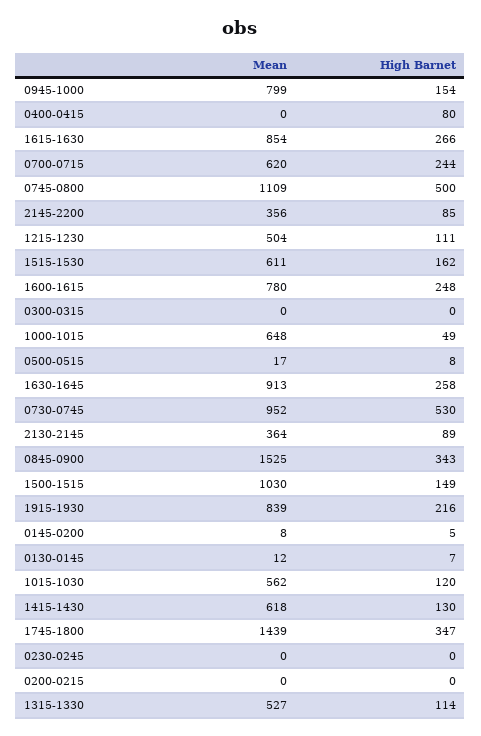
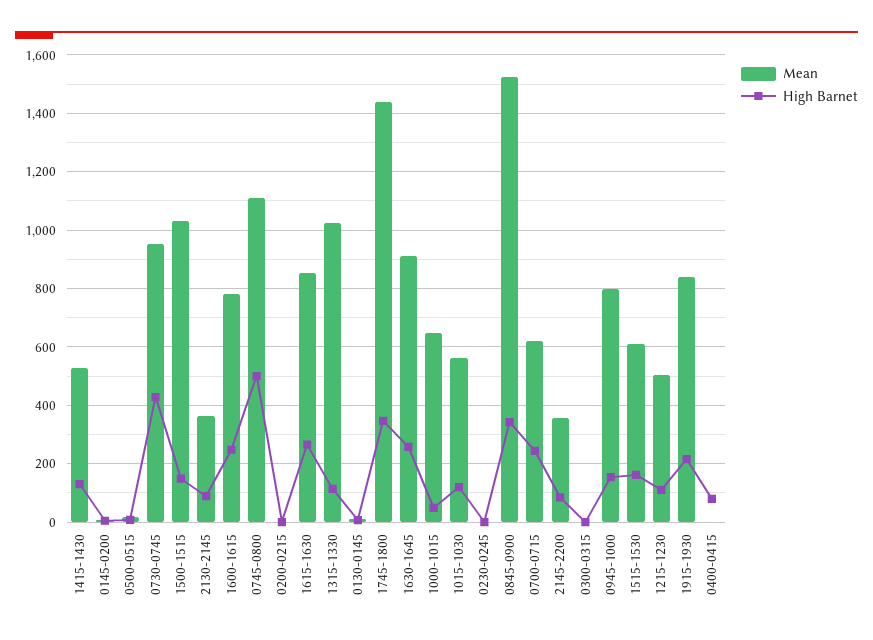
High Barnet, 0730-0745: 530 -> 425
Mean, 1415-1430: 618 -> 525
Mean, 1315-1330: 527 -> 1025

